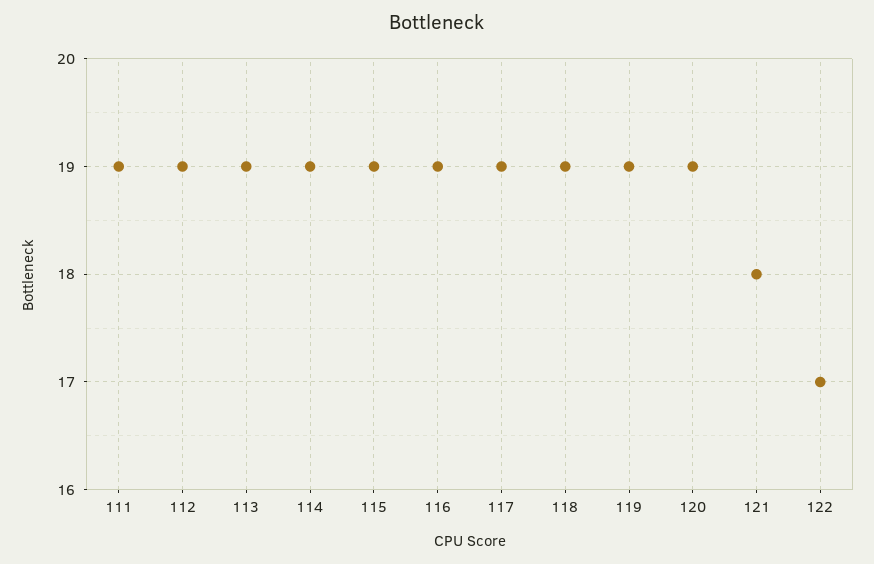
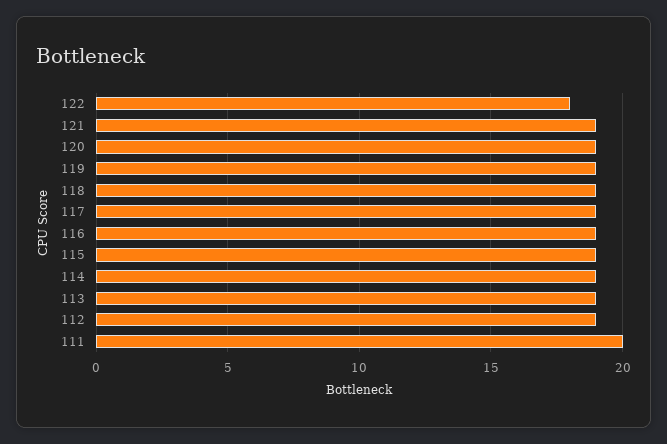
111: 19 -> 20
121: 18 -> 19
122: 17 -> 18

